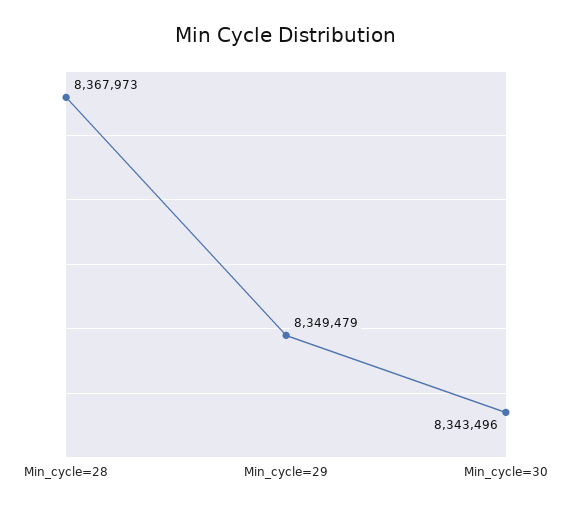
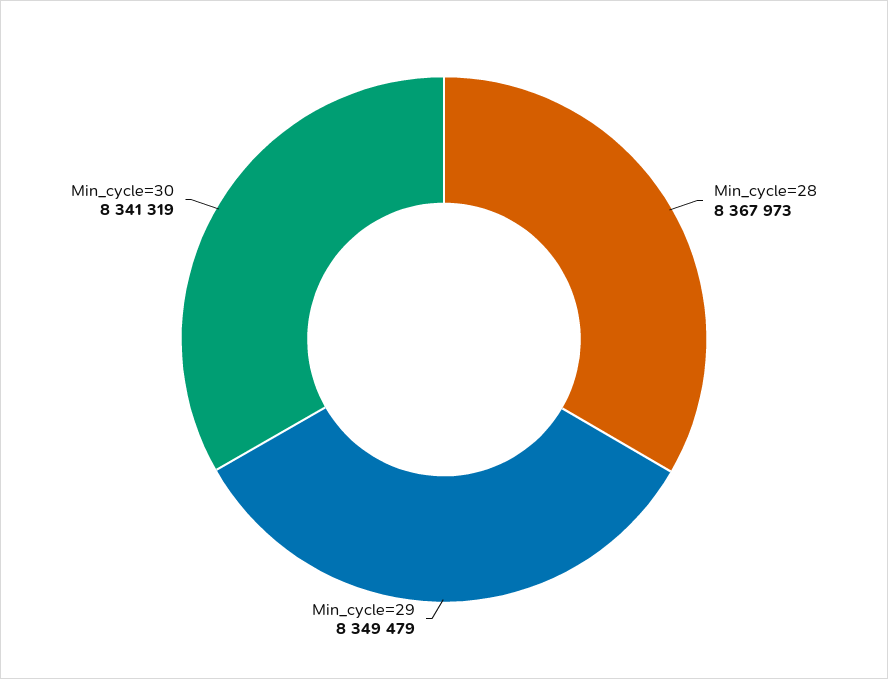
Min_cycle=30: 8343496 -> 8341319

